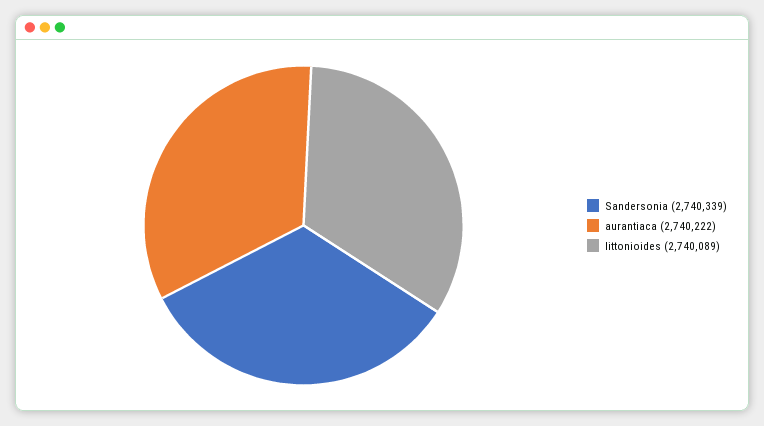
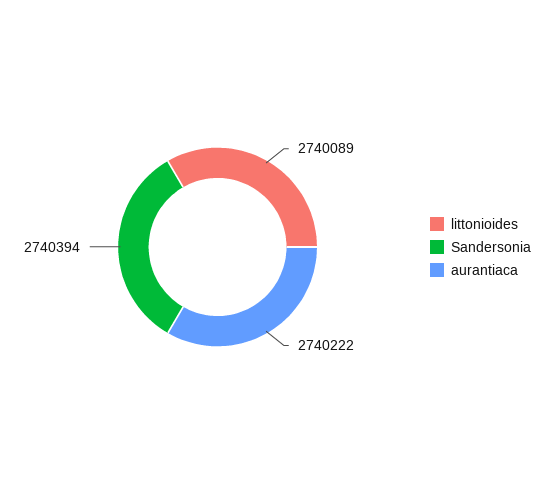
Sandersonia: 2740339 -> 2740394

